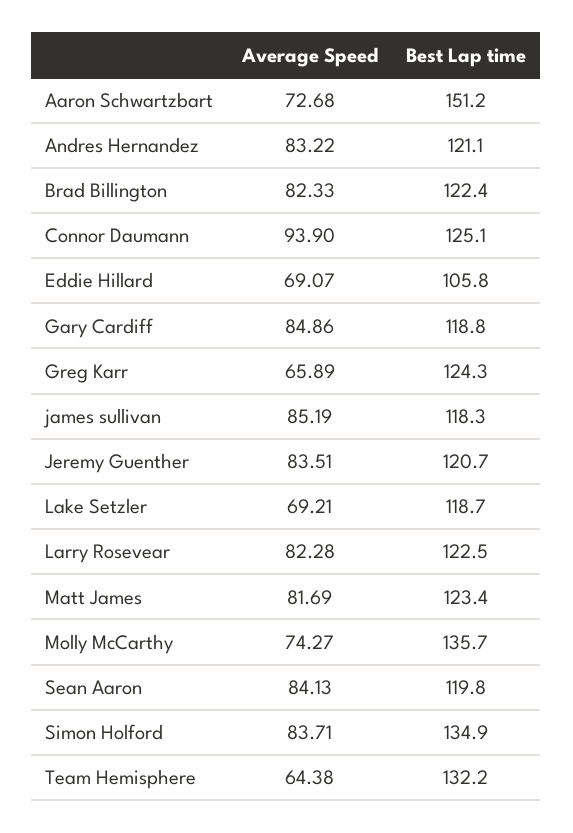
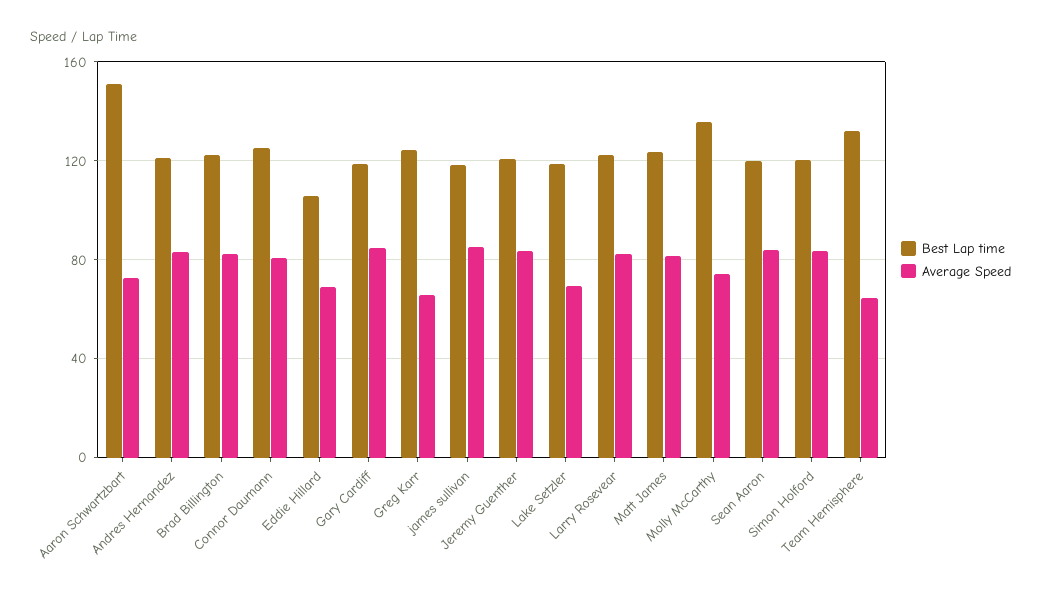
Average Speed, Connor Daumann: 93.9 -> 80
Best Lap time, Simon Holford: 134.9 -> 120

